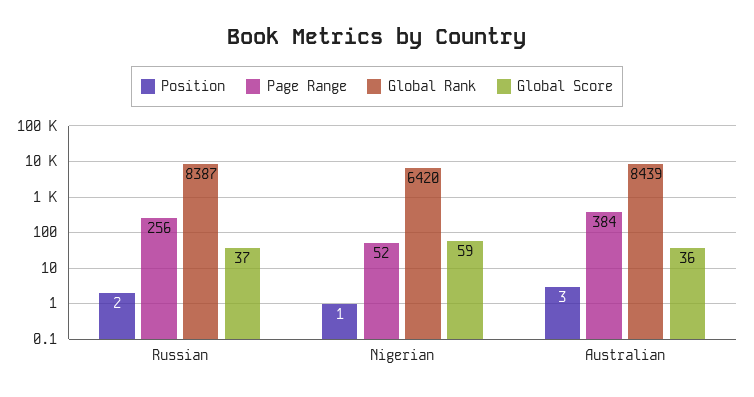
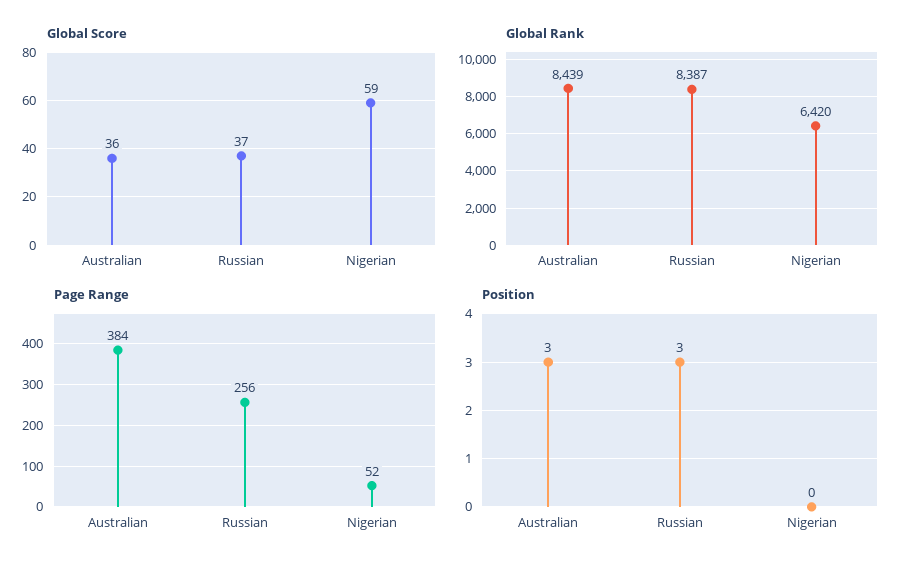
Position, Russian: 2 -> 3
Position, Nigerian: 1 -> 0

